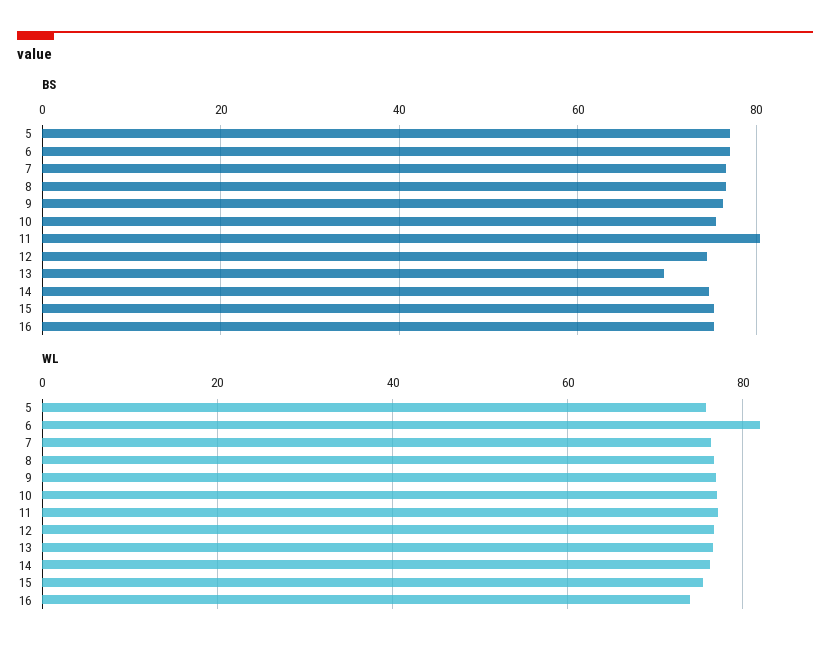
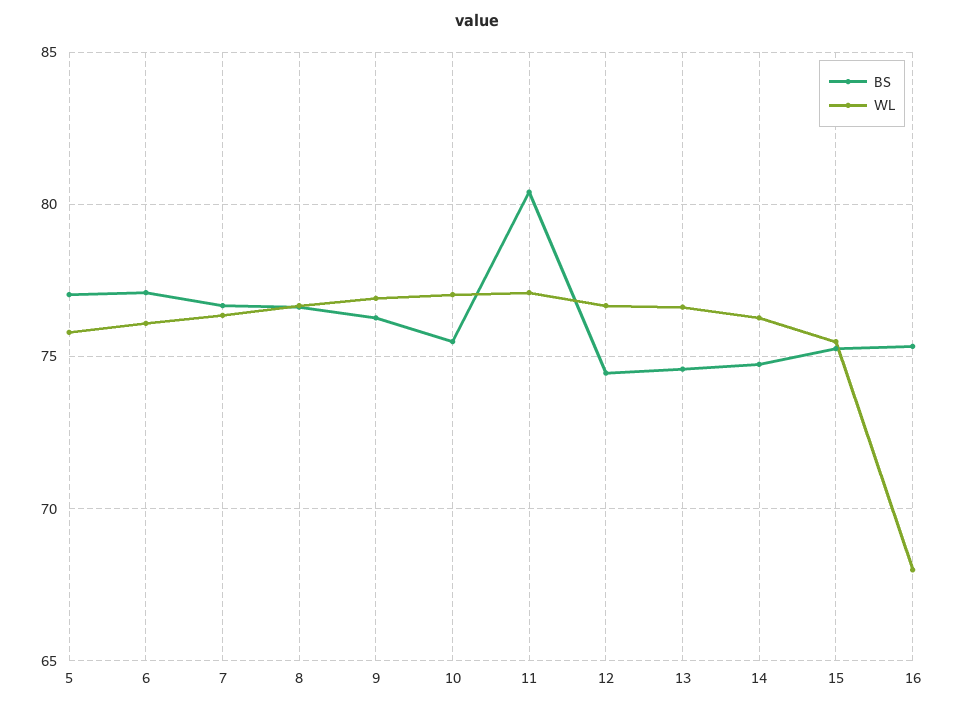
BS, 13: 70 -> 74.5
WL, 6: 82 -> 76
WL, 16: 74 -> 68

